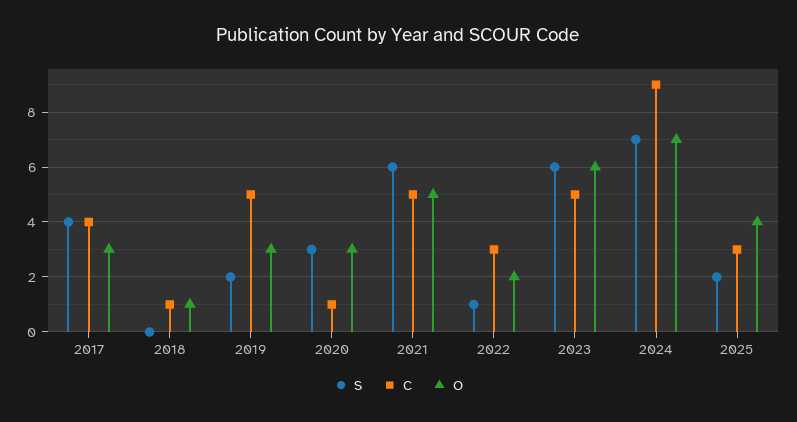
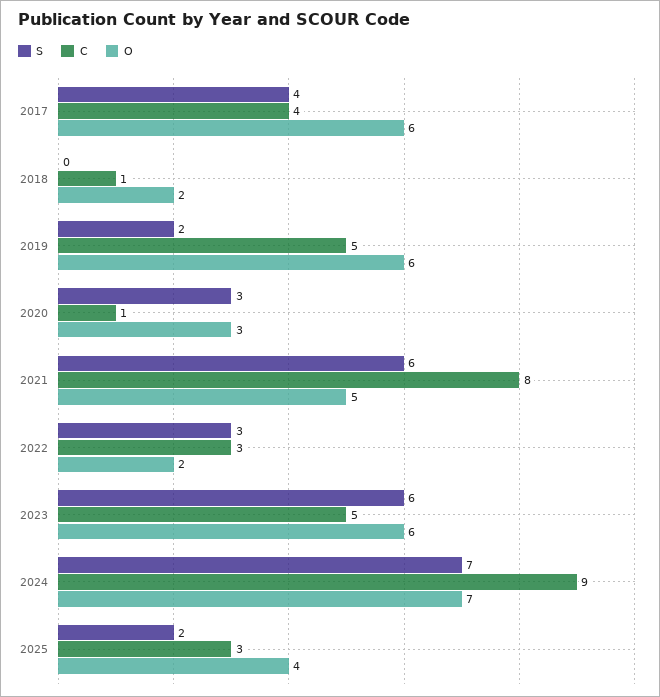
O, 2017: 3 -> 6
O, 2018: 1 -> 2
O, 2019: 3 -> 6
C, 2021: 5 -> 8
S, 2022: 1 -> 3

